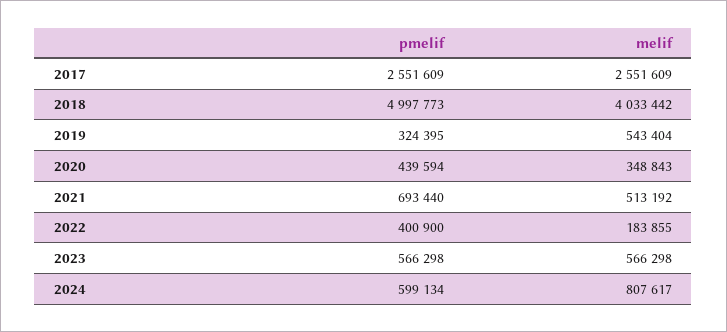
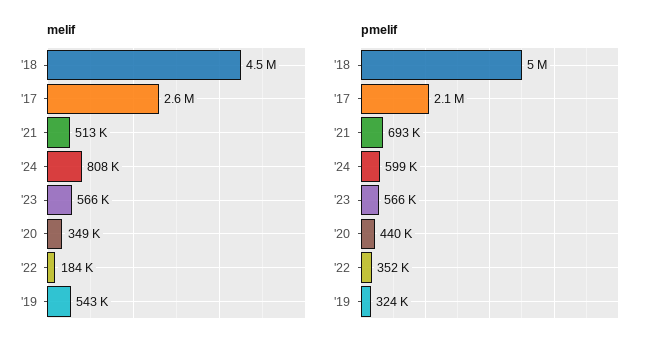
pmelif, 2017: 2551609 -> 2100000
melif, 2018: 4033442 -> 4500000
pmelif, 2022: 400900 -> 352000

